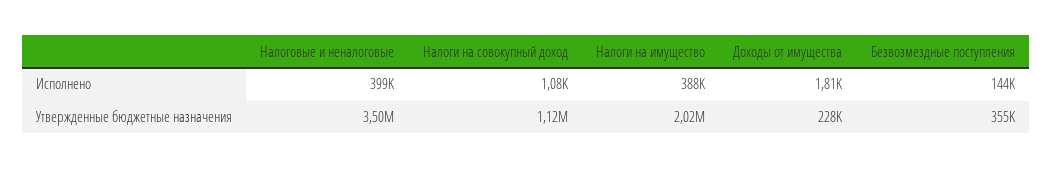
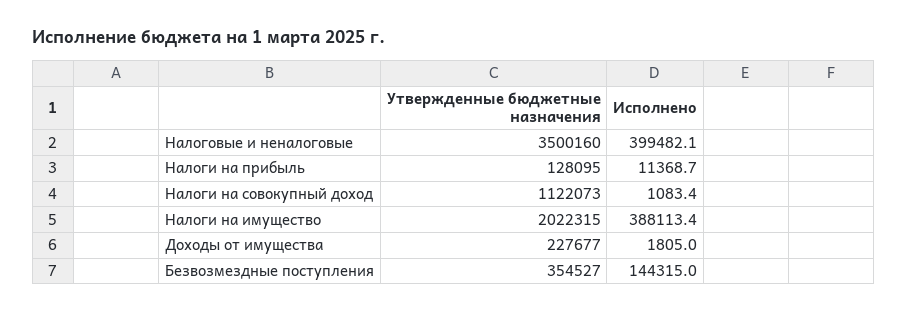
Налоги на прибыль, Утвержденные бюджетные назначения: none -> 128095
Налоги на прибыль, Исполнено: none -> 11368.7

